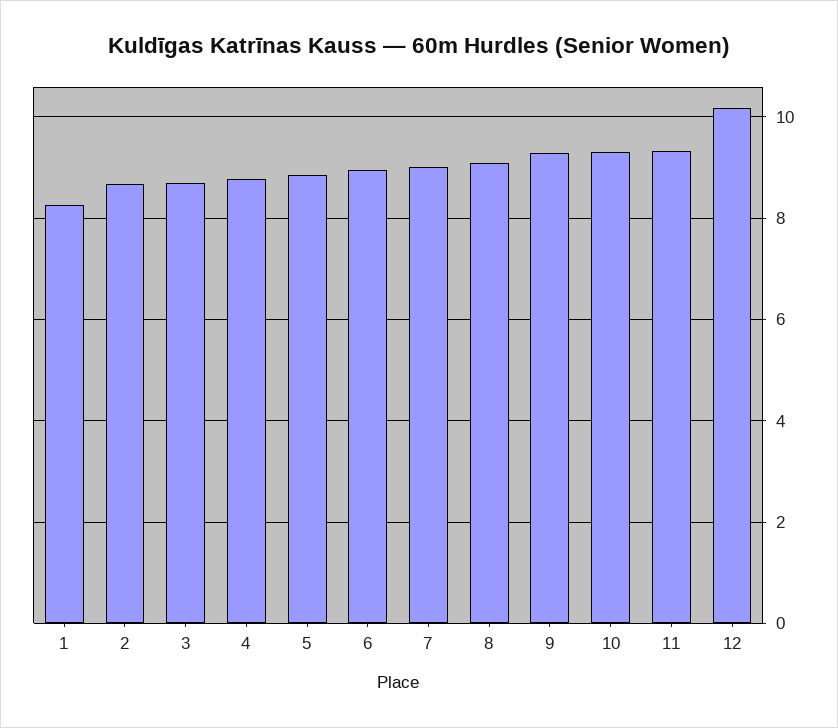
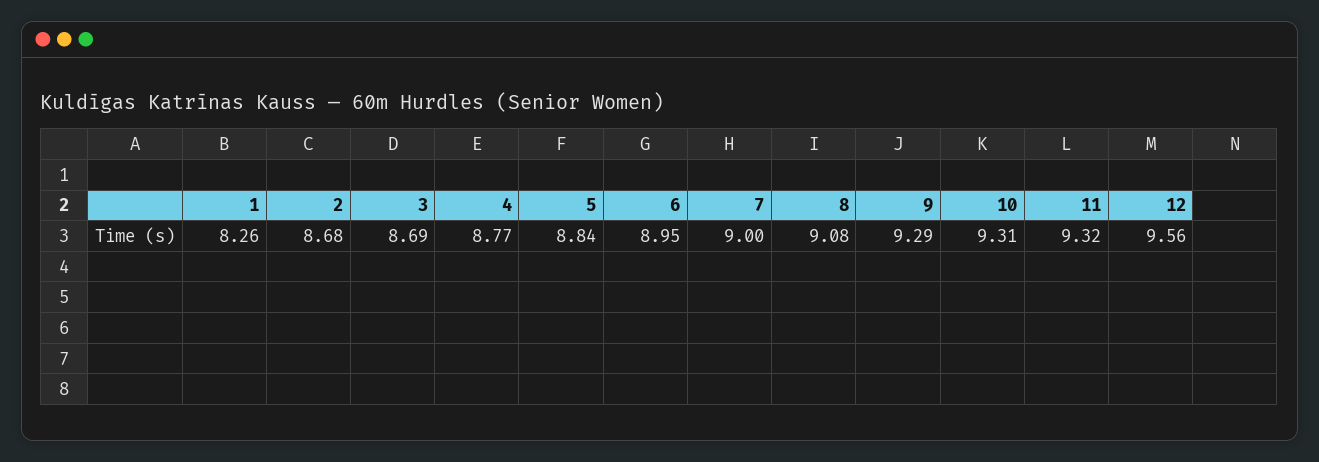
12: 10.2 -> 9.56

